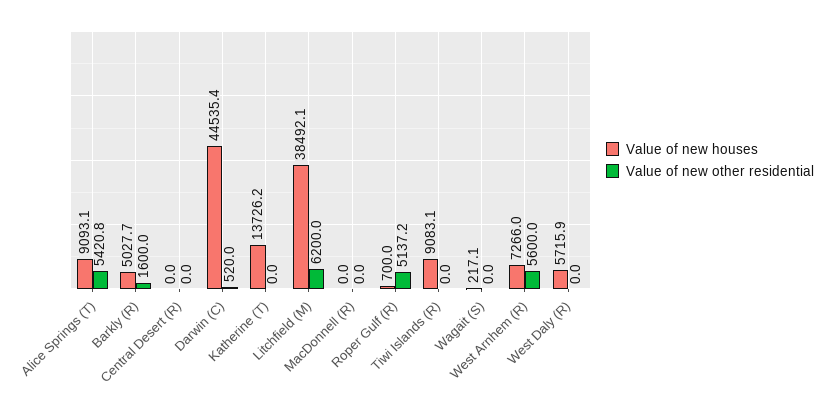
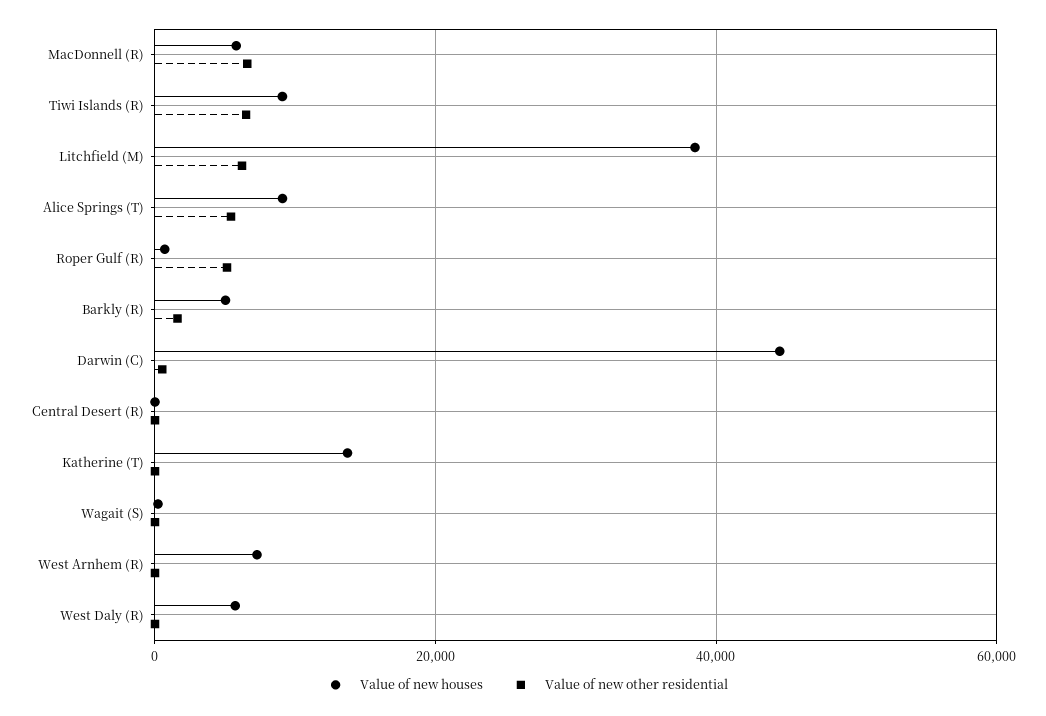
Value of new houses, MacDonnell (R): 0 -> 6000
Value of new other residential, MacDonnell (R): 0 -> 6000
Value of new other residential, Tiwi Islands (R): 0 -> 6000
Value of new other residential, West Arnhem (R): 5600 -> 0

